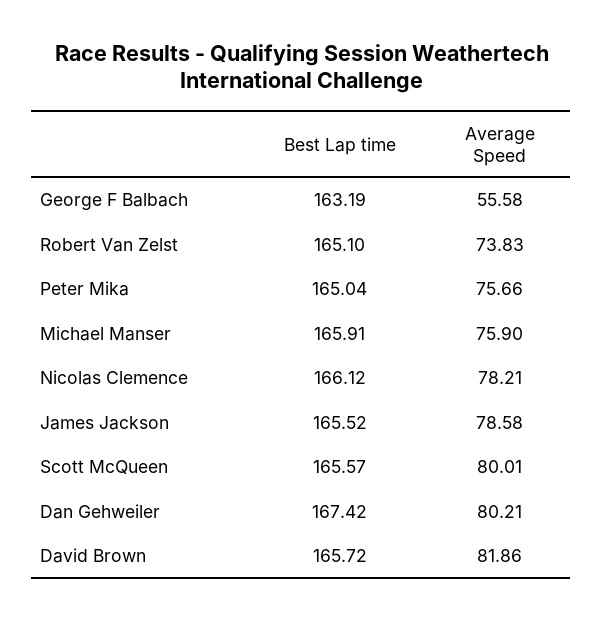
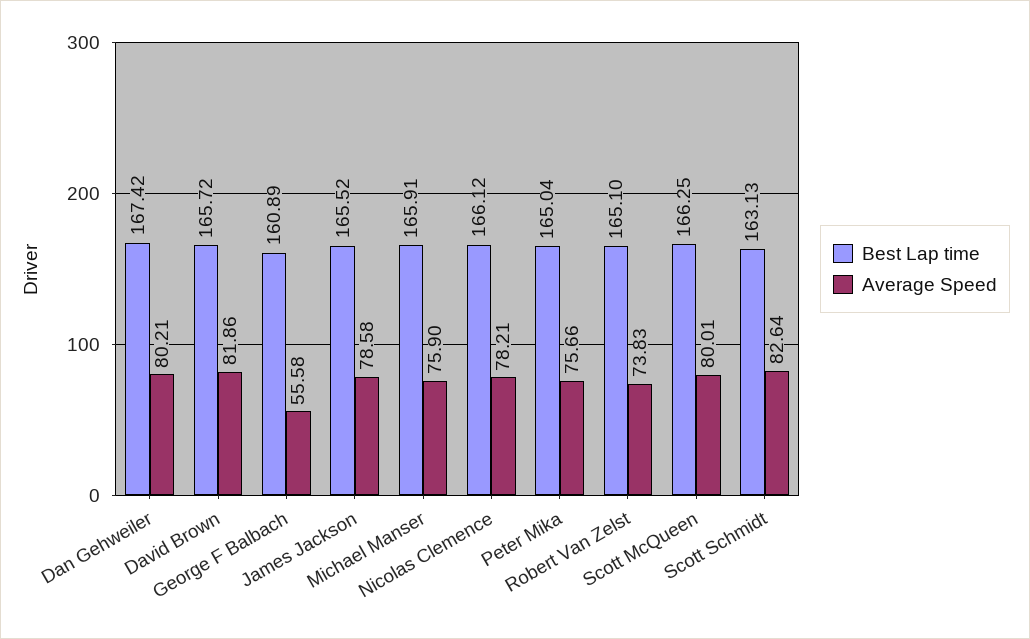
Best Lap time, George F Balbach: 163.19 -> 160.89
Best Lap time, Scott McQueen: 165.57 -> 166.25
Best Lap time, Scott Schmidt: none -> 163.13
Average Speed, Scott Schmidt: none -> 82.64

